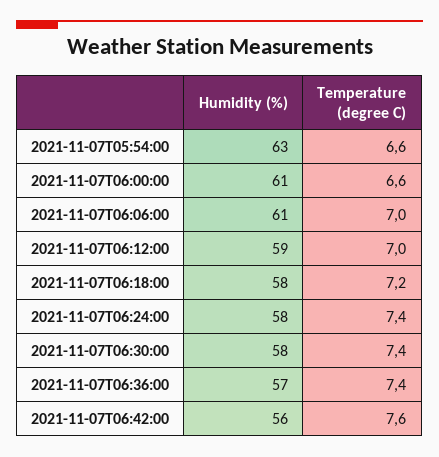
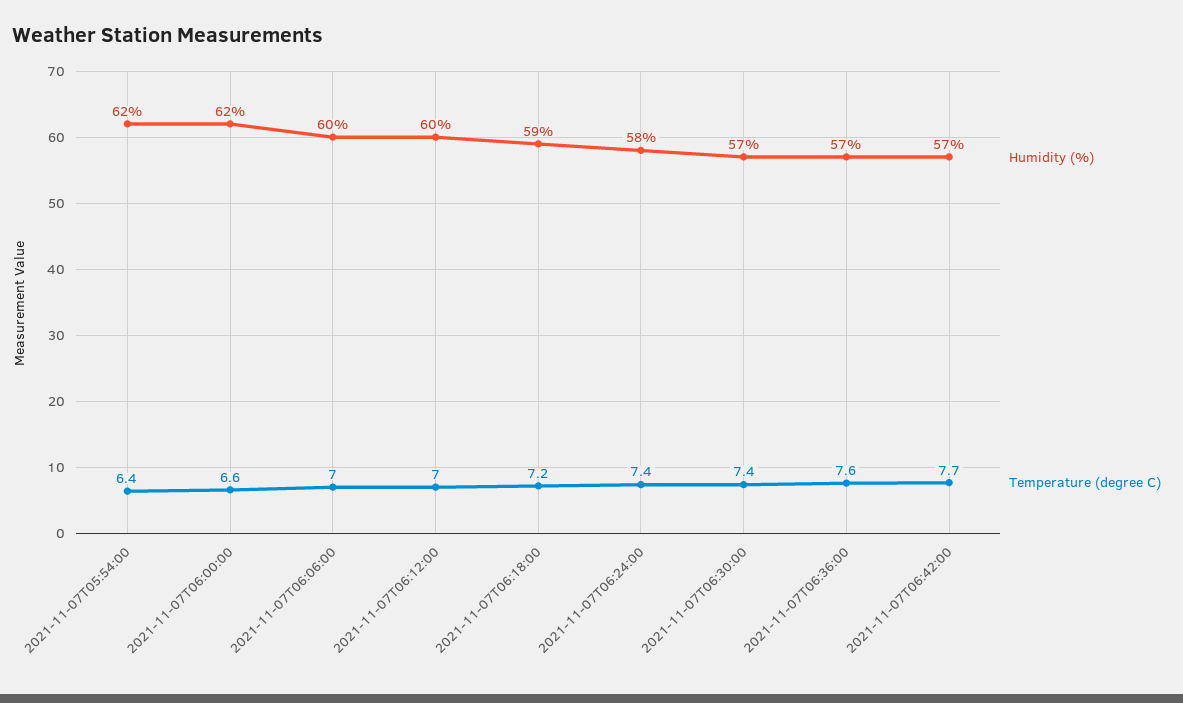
Humidity (%), 2021-11-07T05:54:00: 63 -> 62
Temperature (degree C), 2021-11-07T05:54:00: 6.6 -> 6.4
Humidity (%), 2021-11-07T06:00:00: 61 -> 62
Humidity (%), 2021-11-07T06:06:00: 61 -> 60
Humidity (%), 2021-11-07T06:12:00: 59 -> 60
Humidity (%), 2021-11-07T06:18:00: 58 -> 59
Humidity (%), 2021-11-07T06:30:00: 58 -> 57
Temperature (degree C), 2021-11-07T06:36:00: 7.4 -> 7.6
Humidity (%), 2021-11-07T06:42:00: 56 -> 57
Temperature (degree C), 2021-11-07T06:42:00: 7.6 -> 7.7

